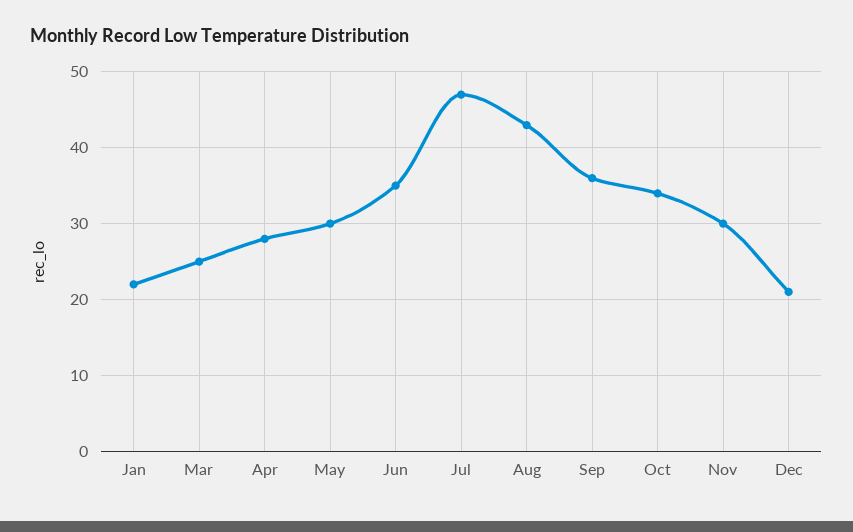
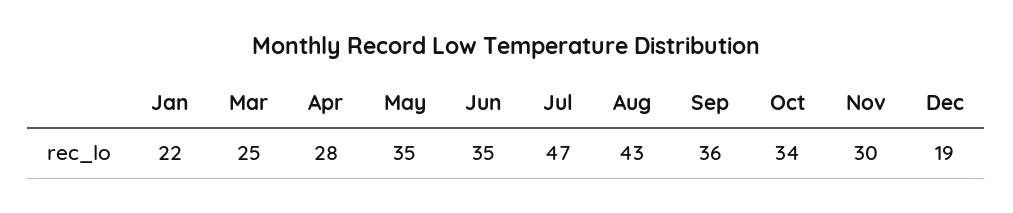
May: 30 -> 35
Dec: 21 -> 19

